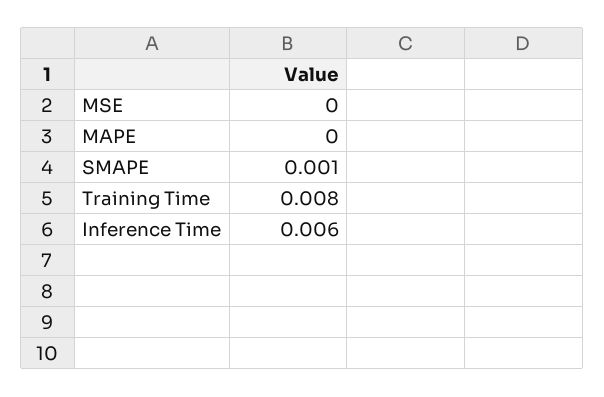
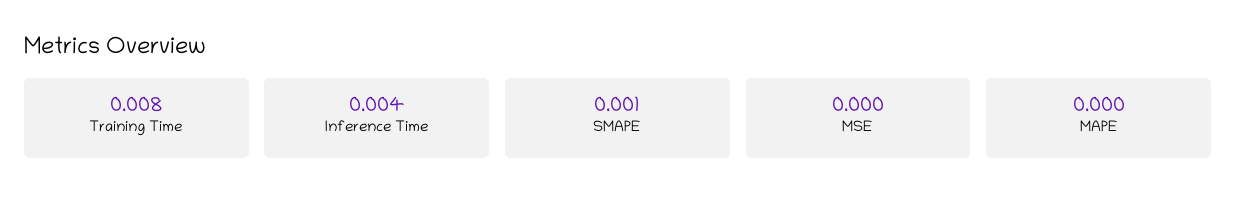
Inference Time: 0.006 -> 0.004

